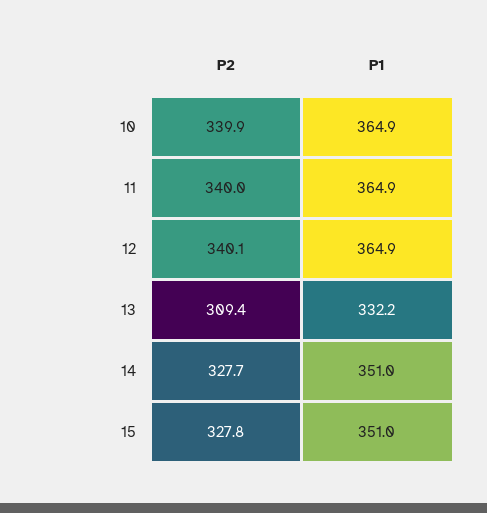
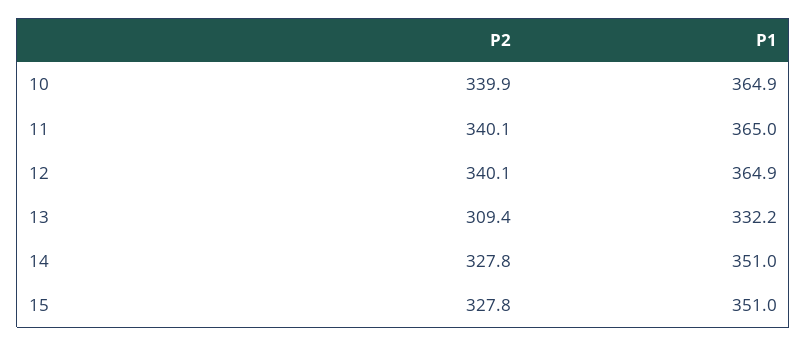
P2, 11: 340 -> 340.1
P1, 11: 364.9 -> 365
P2, 14: 327.7 -> 327.8

